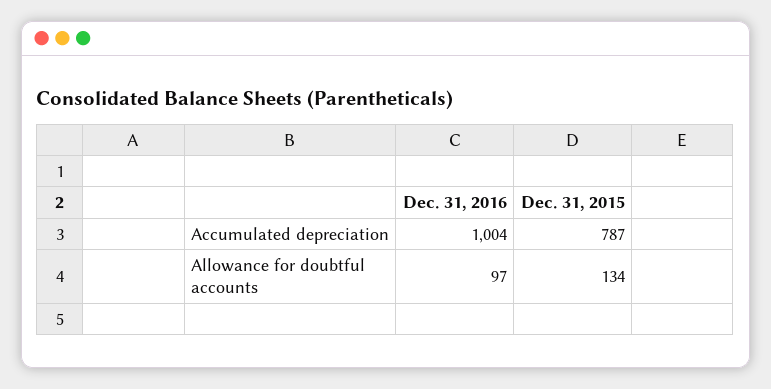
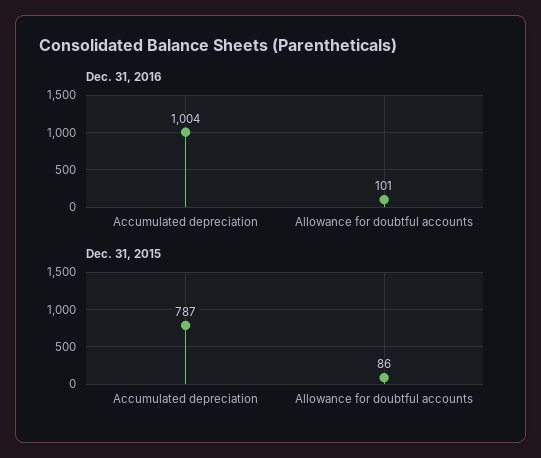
Dec. 31, 2016, Allowance for doubtful accounts: 97 -> 101
Dec. 31, 2015, Allowance for doubtful accounts: 134 -> 86

